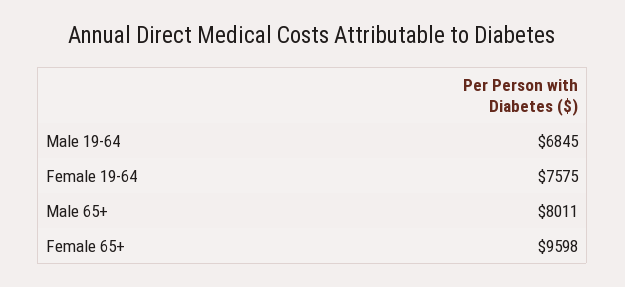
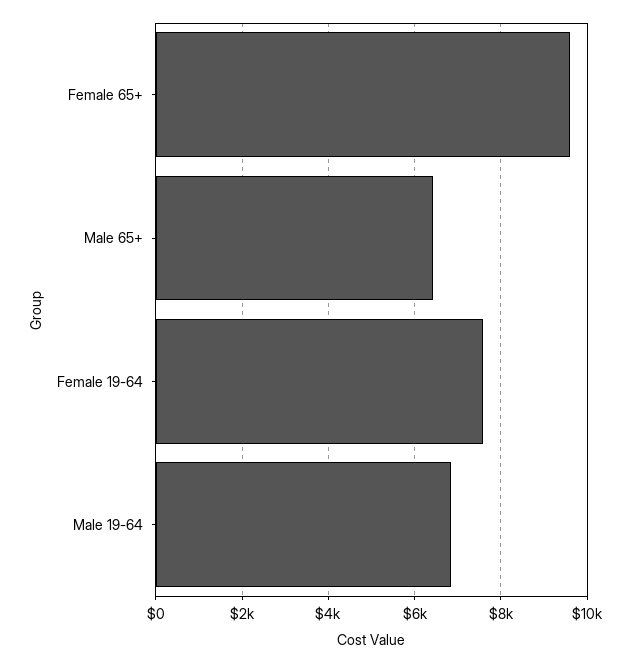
Male 65+: 8011 -> 6400

